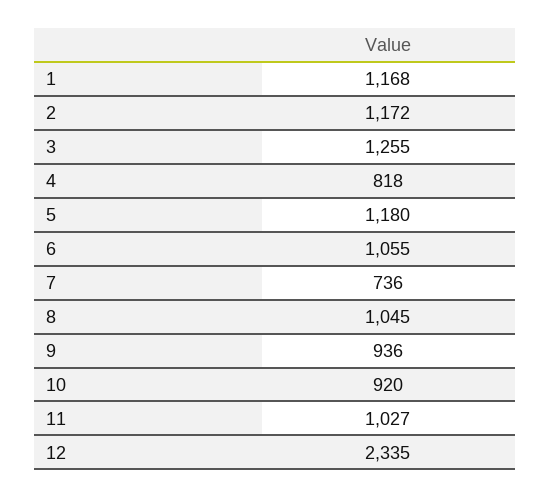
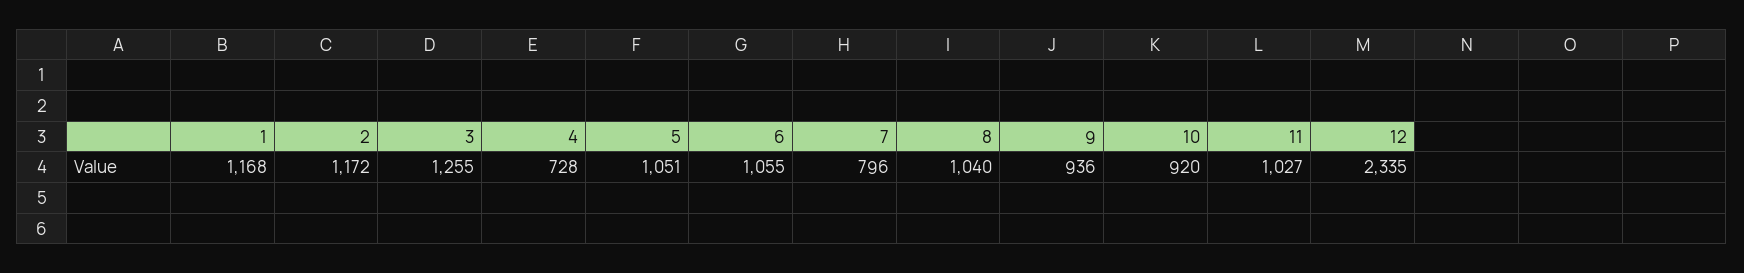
4: 818 -> 728
5: 1180 -> 1051
7: 736 -> 796
8: 1045 -> 1040

